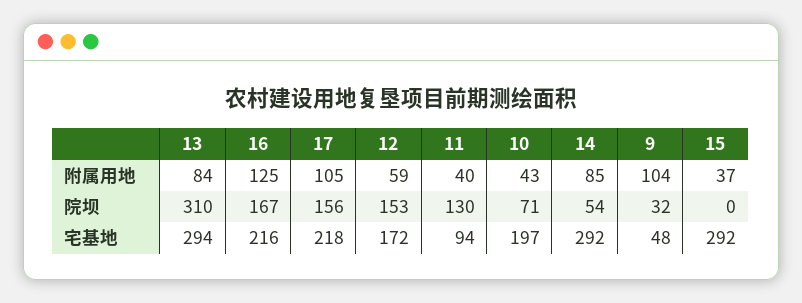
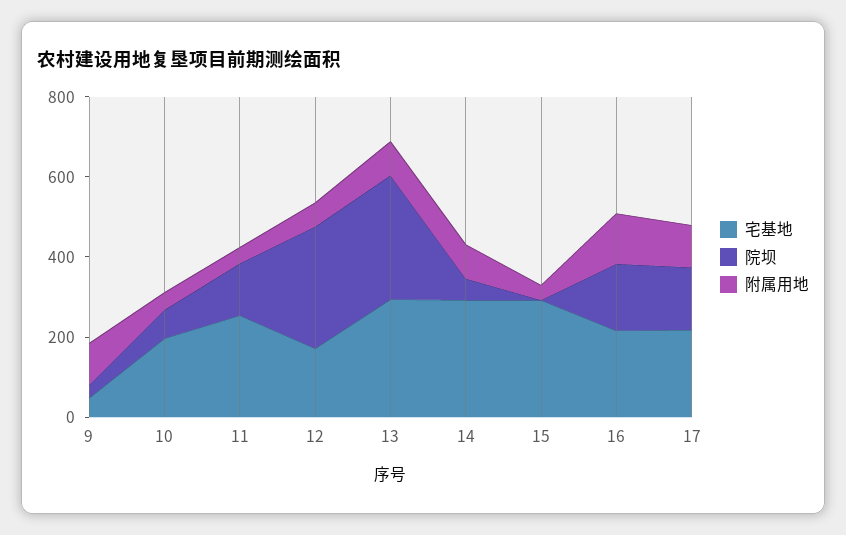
院坝, 12: 153 -> 300
宅基地, 11: 94 -> 250

